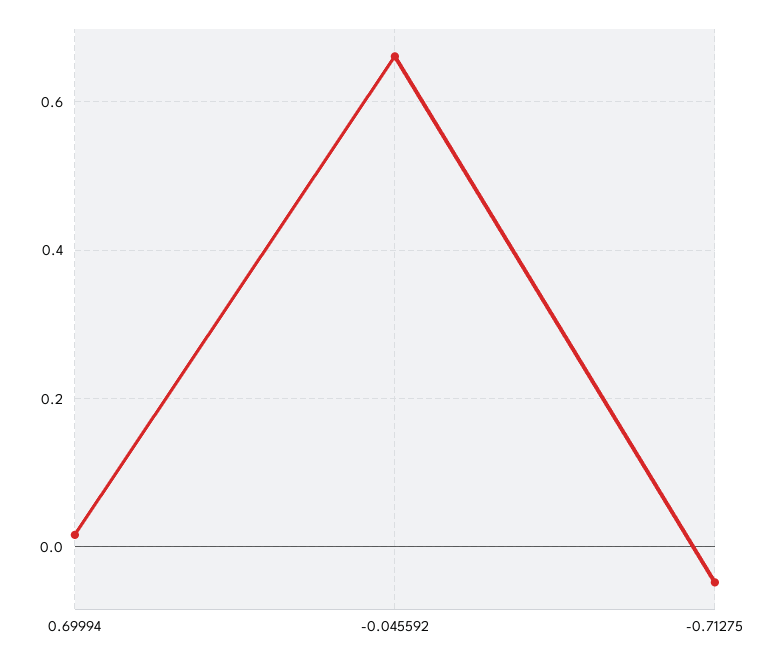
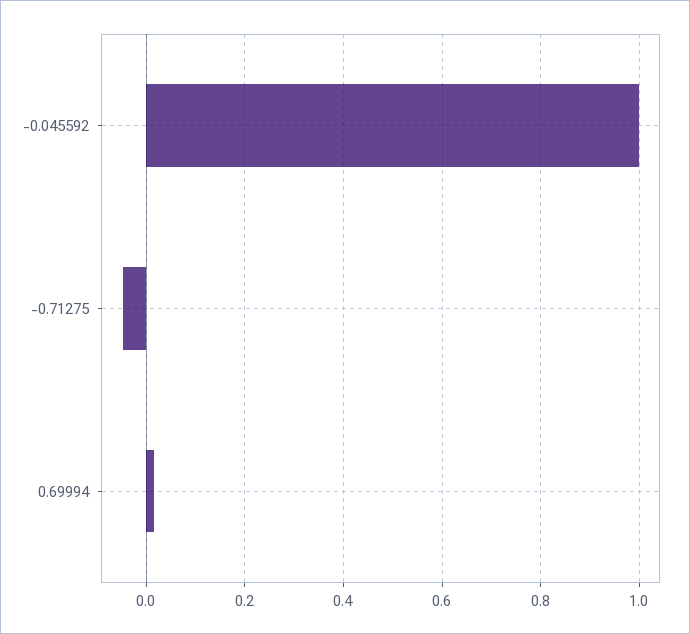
-0.045592: 0.66 -> 1

